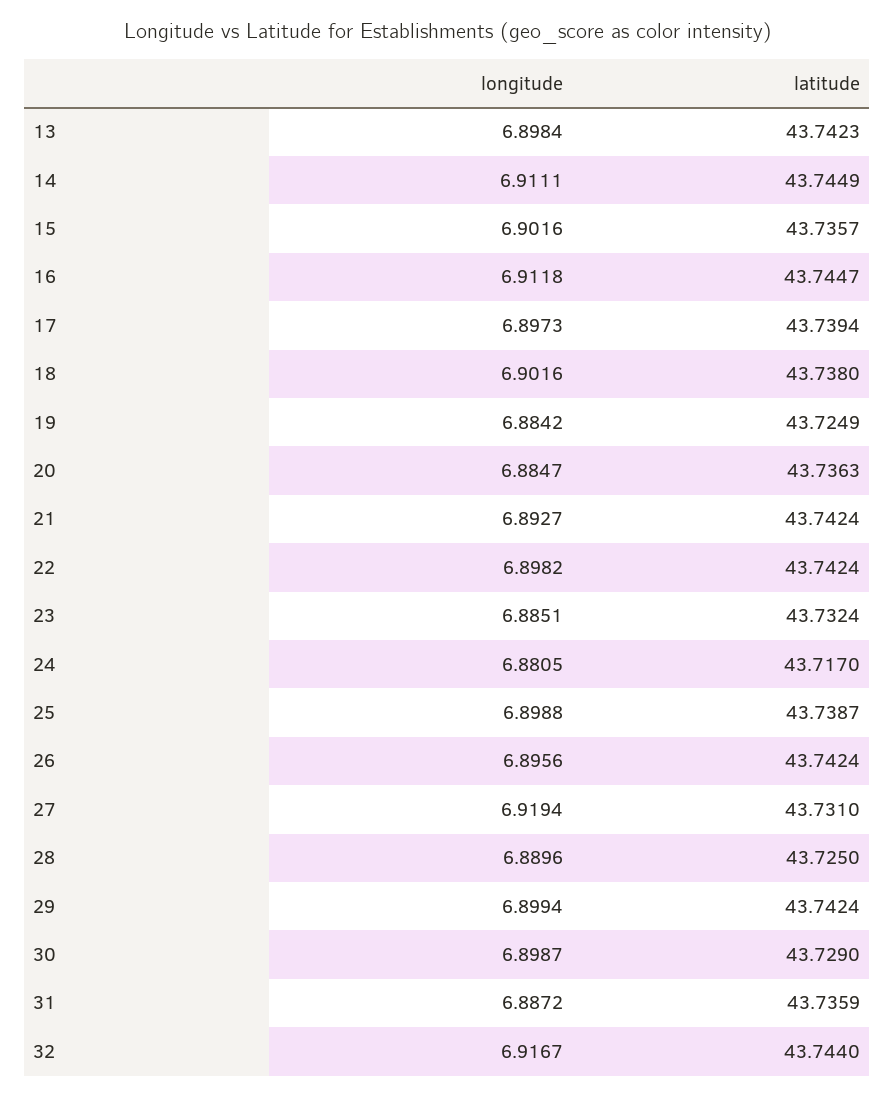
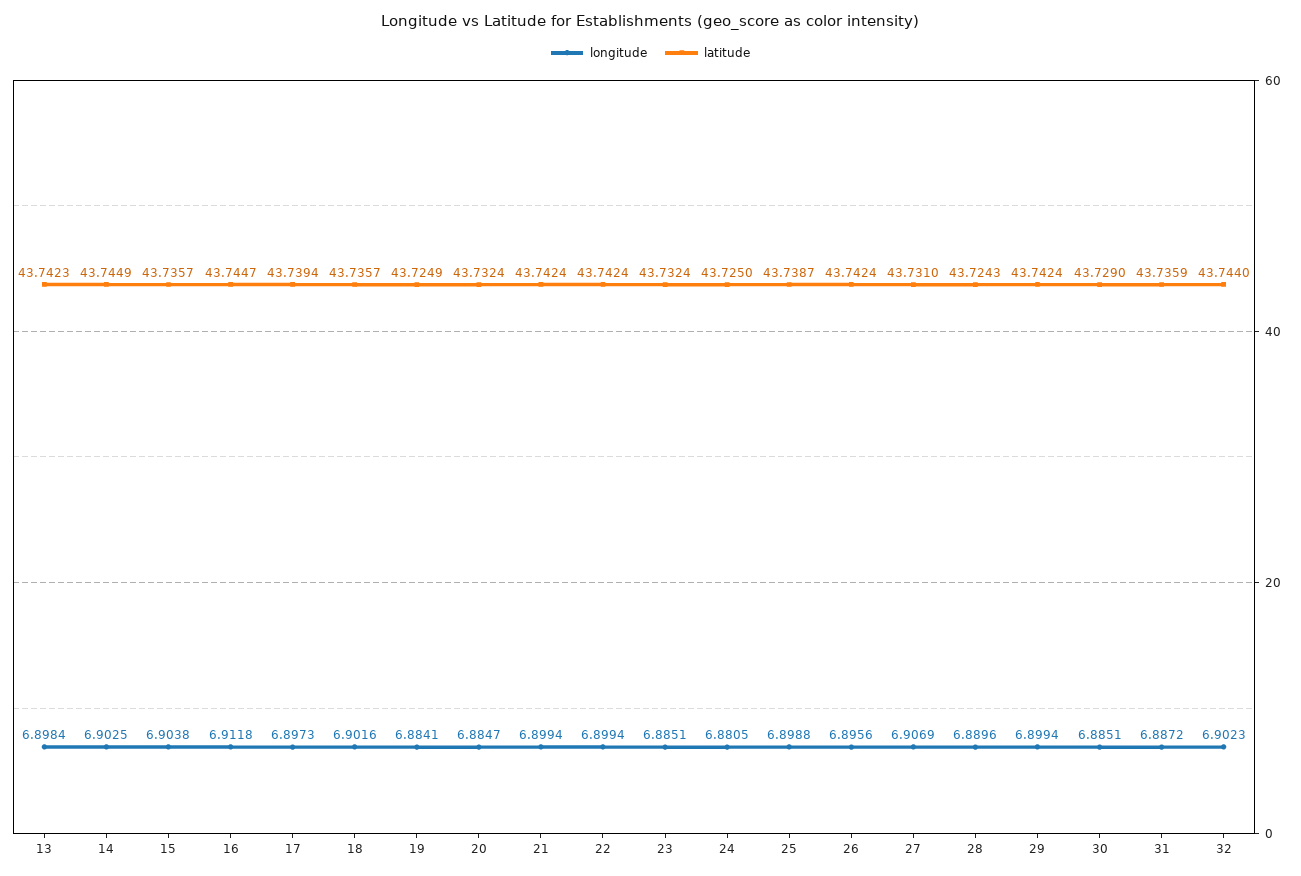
longitude, 14: 6.9111 -> 6.9025
longitude, 15: 6.9016 -> 6.9038
latitude, 18: 43.738 -> 43.7357
longitude, 19: 6.8842 -> 6.8841
latitude, 20: 43.7363 -> 43.7324
longitude, 21: 6.8927 -> 6.8994
longitude, 22: 6.8982 -> 6.8994
latitude, 24: 43.717 -> 43.725
longitude, 27: 6.9194 -> 6.9069
latitude, 28: 43.725 -> 43.7243
longitude, 30: 6.8987 -> 6.8851
longitude, 32: 6.9167 -> 6.9023

